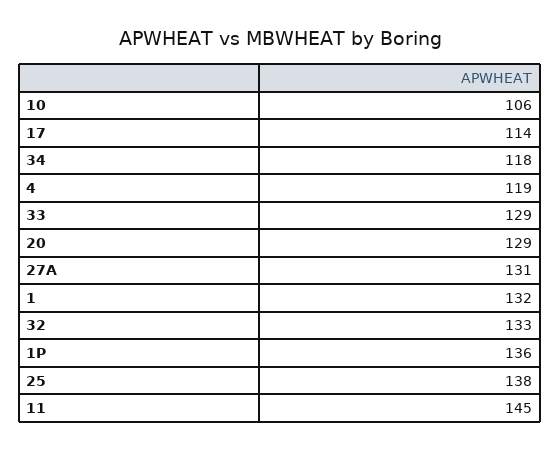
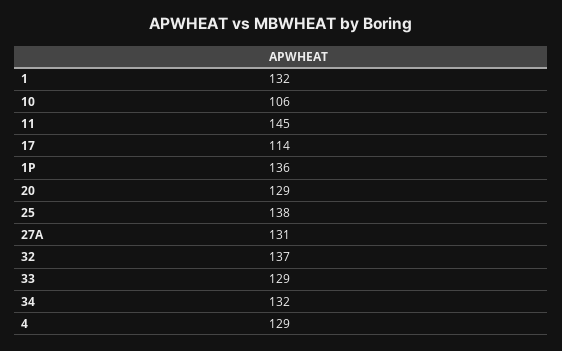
34: 118 -> 132
4: 119 -> 129
32: 133 -> 137

